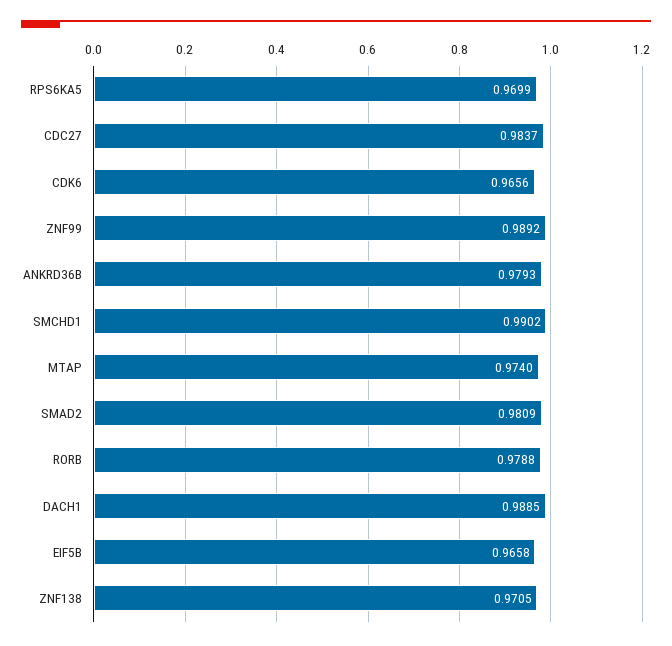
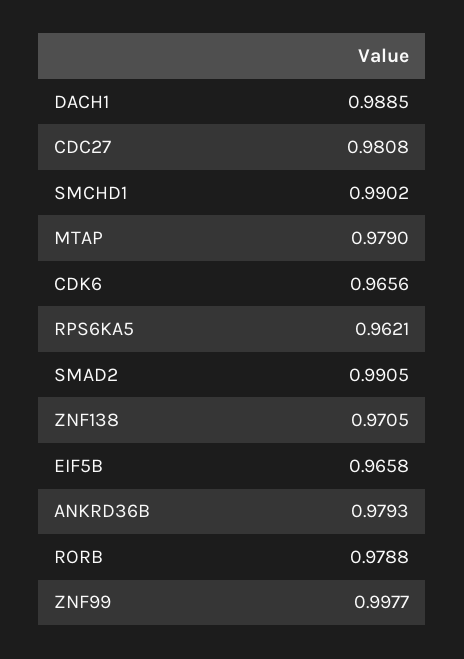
RPS6KA5: 0.9699 -> 0.9621
CDC27: 0.9837 -> 0.9808
ZNF99: 0.9892 -> 0.9977
MTAP: 0.974 -> 0.979
SMAD2: 0.9809 -> 0.9905

